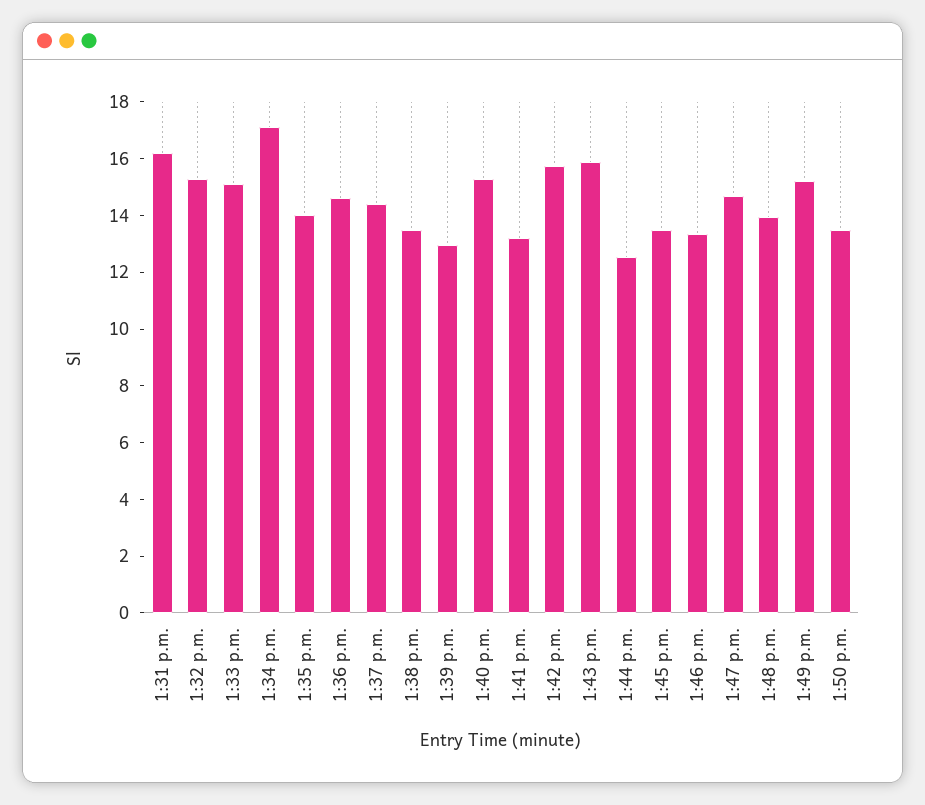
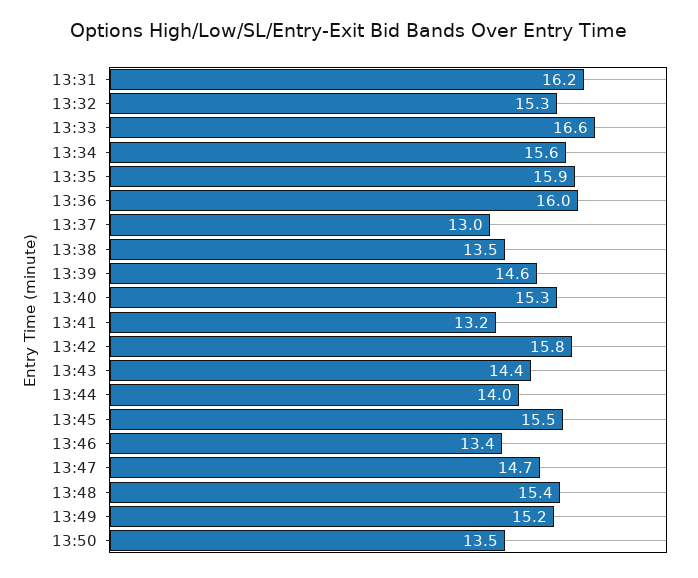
1:33 p.m.: 15 -> 16.6
1:34 p.m.: 17 -> 15.6
1:35 p.m.: 14 -> 15.9
1:36 p.m.: 14.5 -> 16
1:37 p.m.: 14.5 -> 13
1:39 p.m.: 13 -> 14.6
1:43 p.m.: 16 -> 14.4
1:44 p.m.: 12.5 -> 14
1:45 p.m.: 13.5 -> 15.5
1:48 p.m.: 14 -> 15.4

